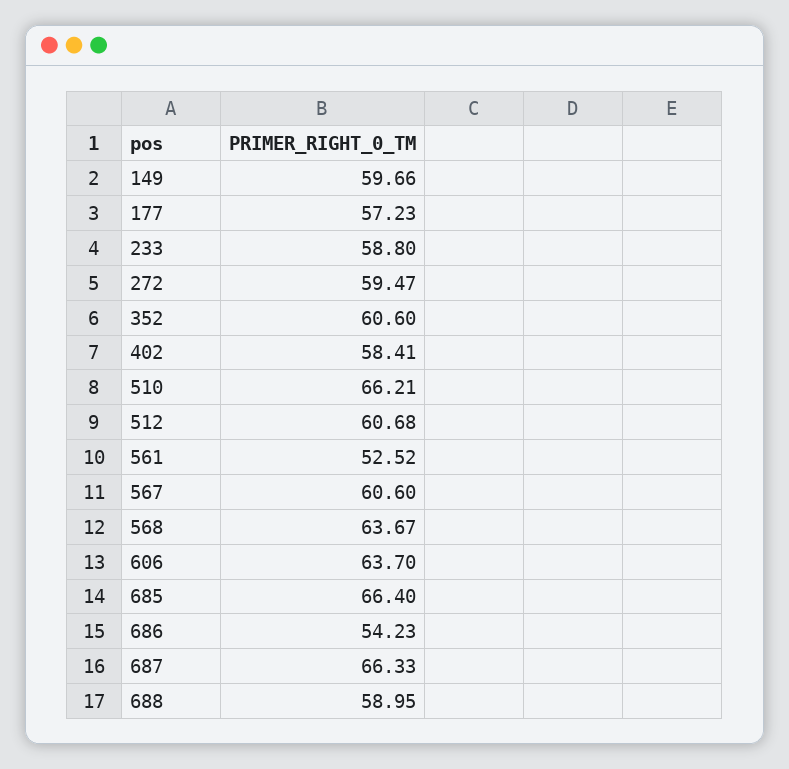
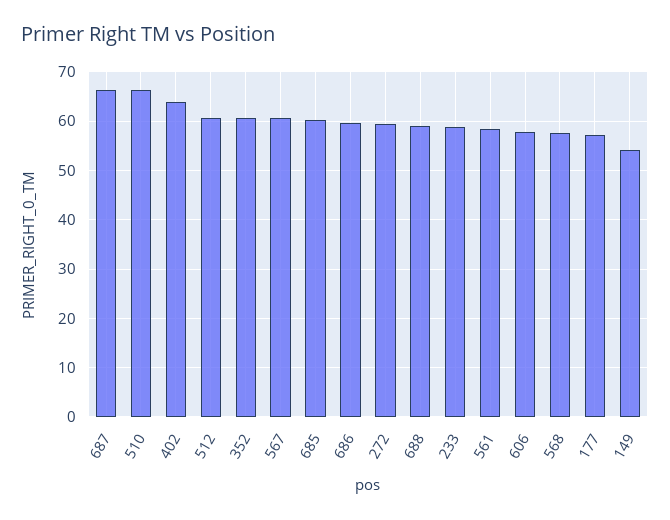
149: 59.66 -> 54
402: 58.41 -> 64
561: 52.52 -> 58
568: 63.67 -> 58
606: 63.7 -> 58
685: 66.4 -> 60
686: 54.23 -> 60

